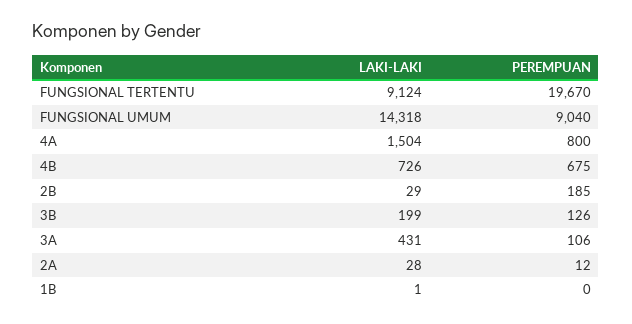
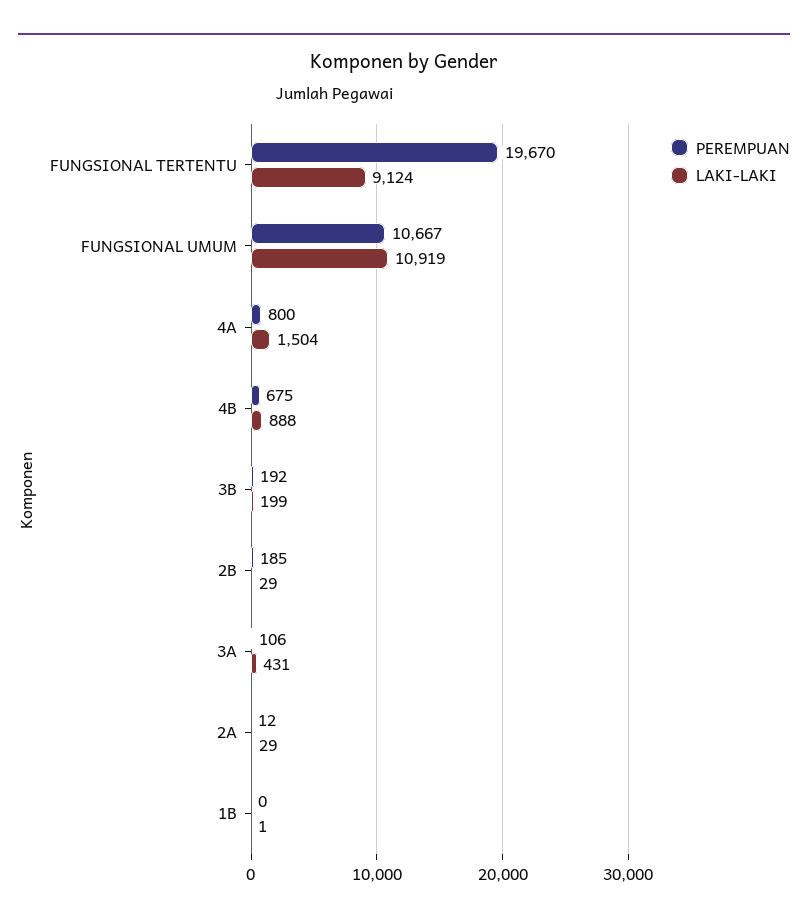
LAKI-LAKI, FUNGSIONAL UMUM: 14318 -> 10919
PEREMPUAN, FUNGSIONAL UMUM: 9040 -> 10667
LAKI-LAKI, 4B: 726 -> 888
PEREMPUAN, 3B: 126 -> 192
LAKI-LAKI, 2A: 28 -> 29

